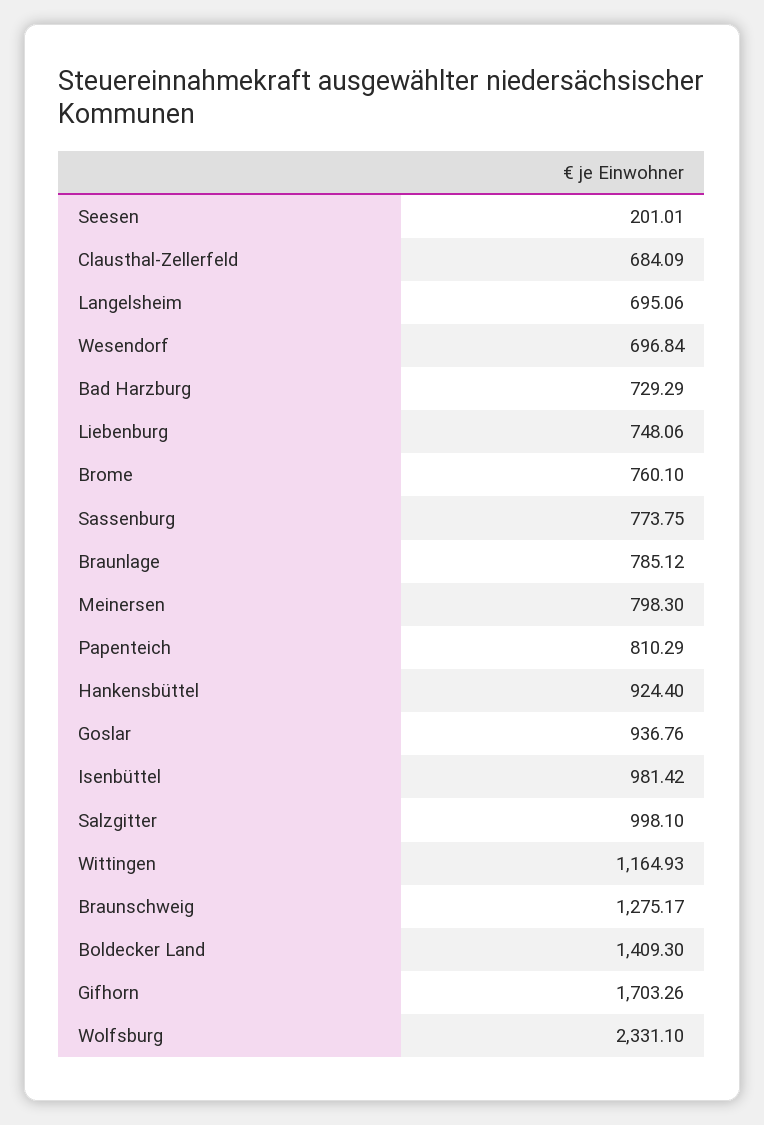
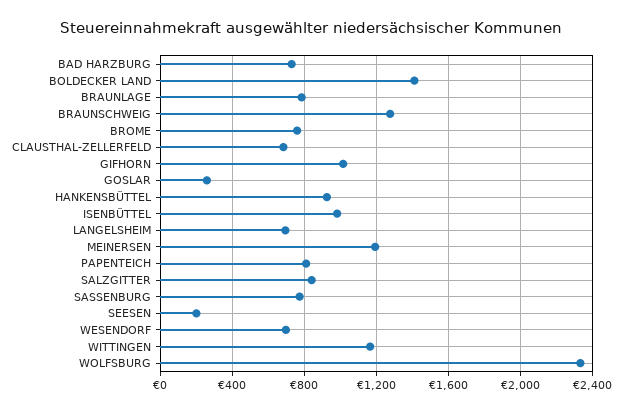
Liebenburg: 748.06 -> none
Meinersen: 798.3 -> 1200
Goslar: 936.76 -> 250
Salzgitter: 998.1 -> 850
Gifhorn: 1703.26 -> 1000

